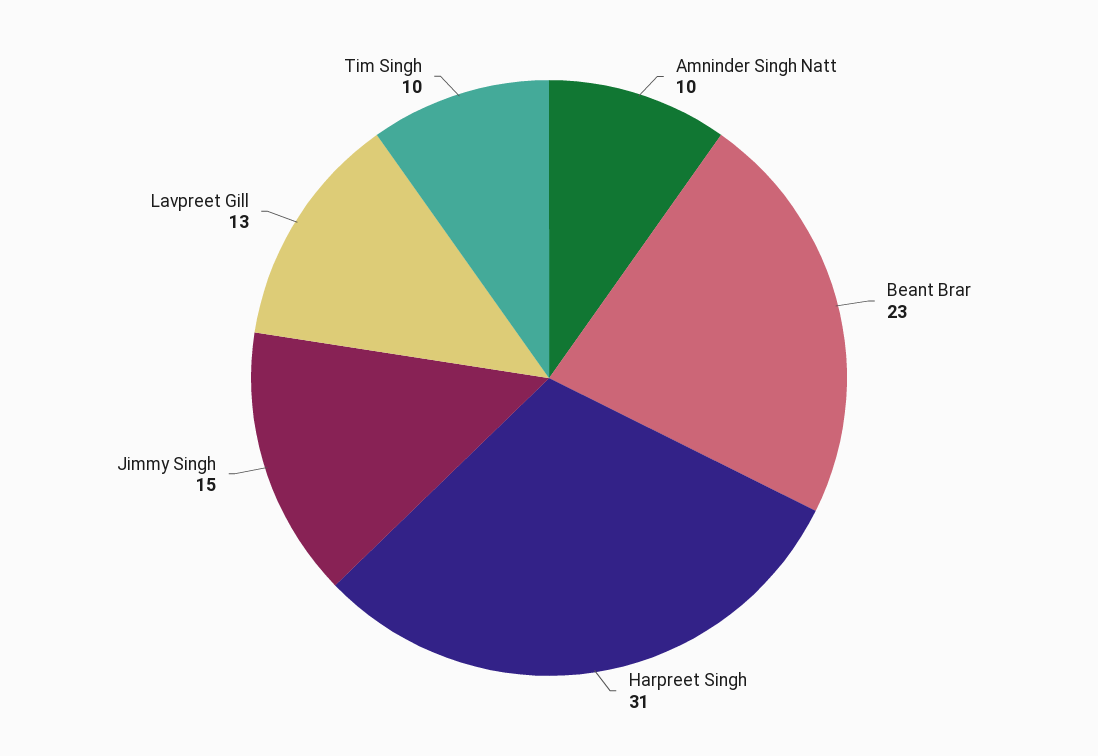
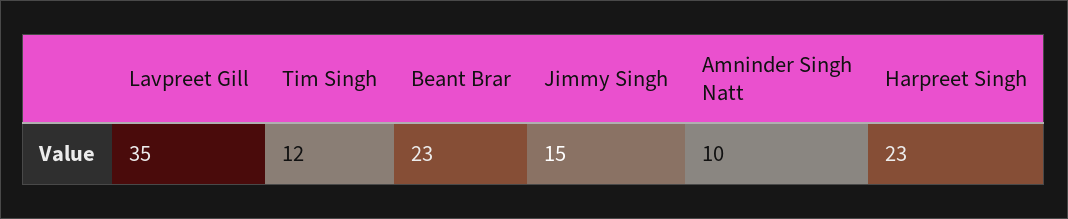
Harpreet Singh: 31 -> 23
Lavpreet Gill: 13 -> 35
Tim Singh: 10 -> 12

